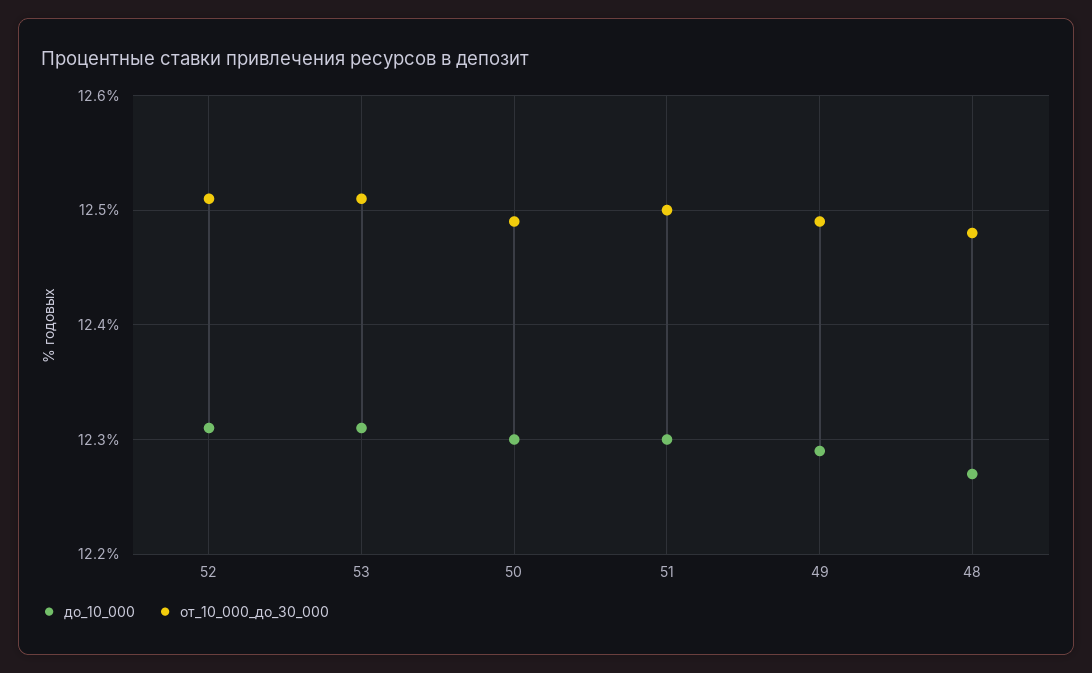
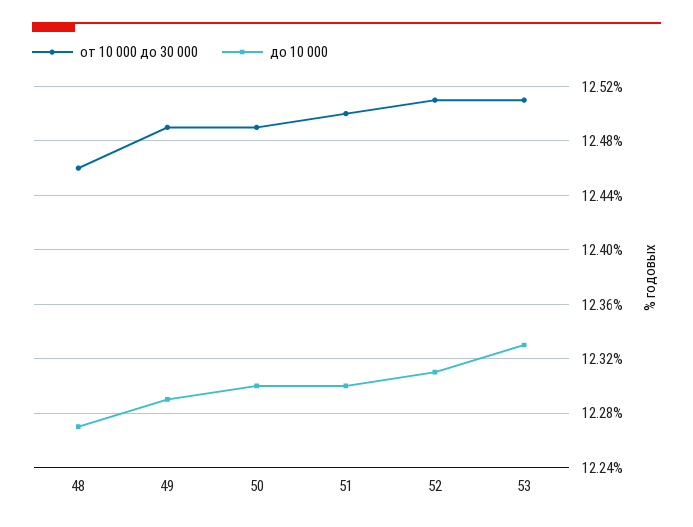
до_10_000, 53: 12.31 -> 12.33
от_10_000_до_30_000, 48: 12.48 -> 12.46

